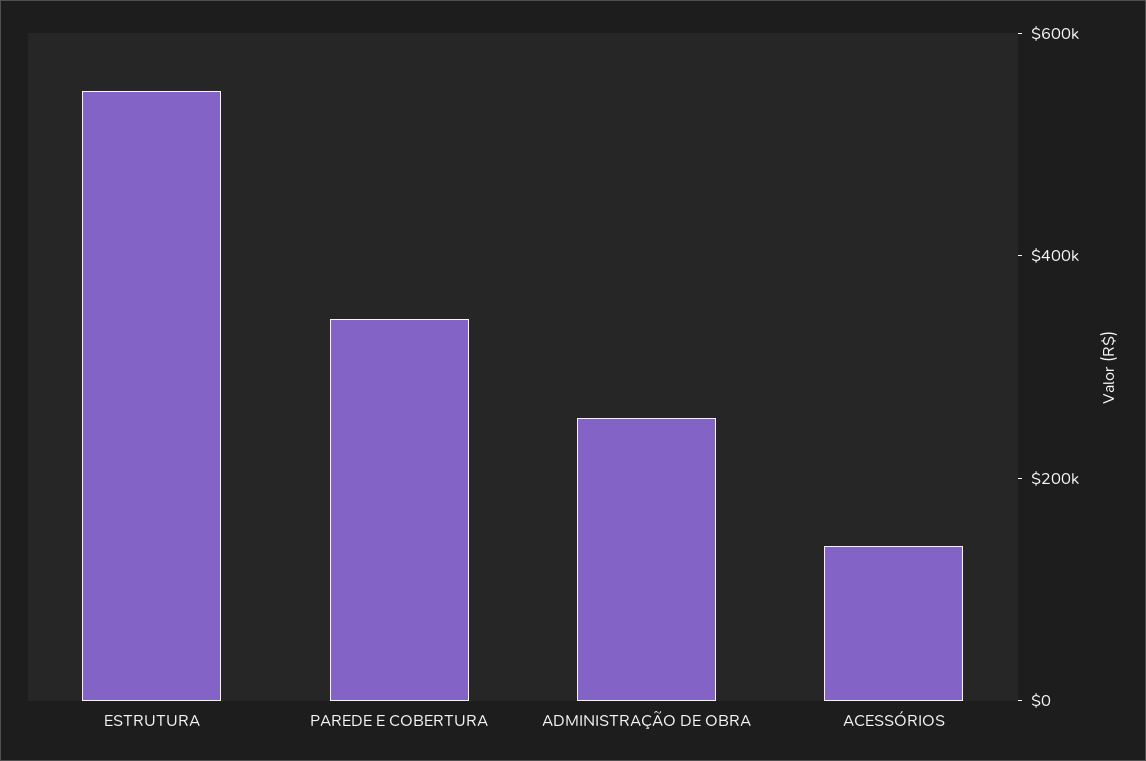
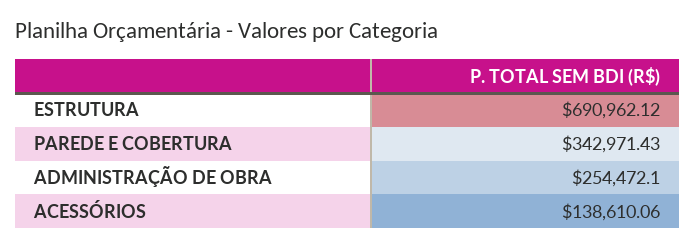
ESTRUTURA: 550000 -> 690962.12

